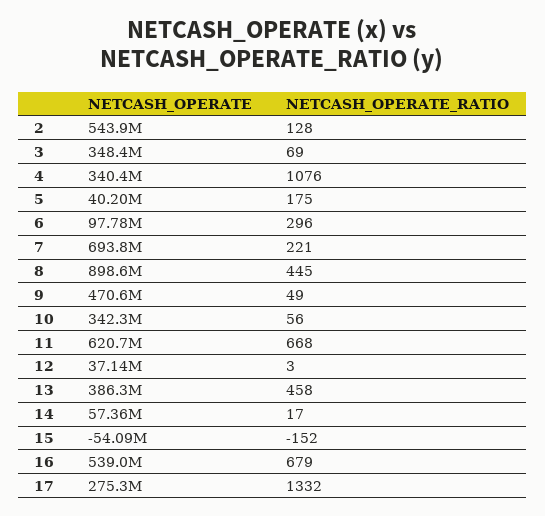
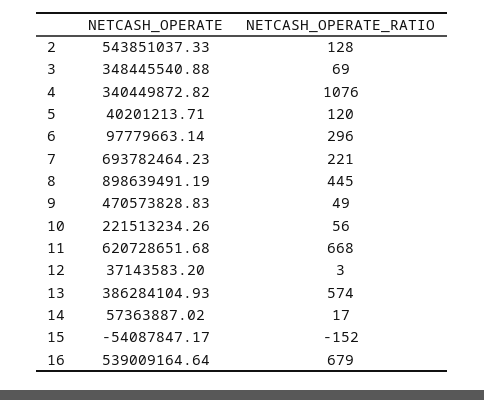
NETCASH_OPERATE_RATIO, 5: 175 -> 120
NETCASH_OPERATE, 10: 342300000 -> 221513234.26
NETCASH_OPERATE_RATIO, 13: 458 -> 574
NETCASH_OPERATE, 17: 275300000 -> none
NETCASH_OPERATE_RATIO, 17: 1332 -> none

